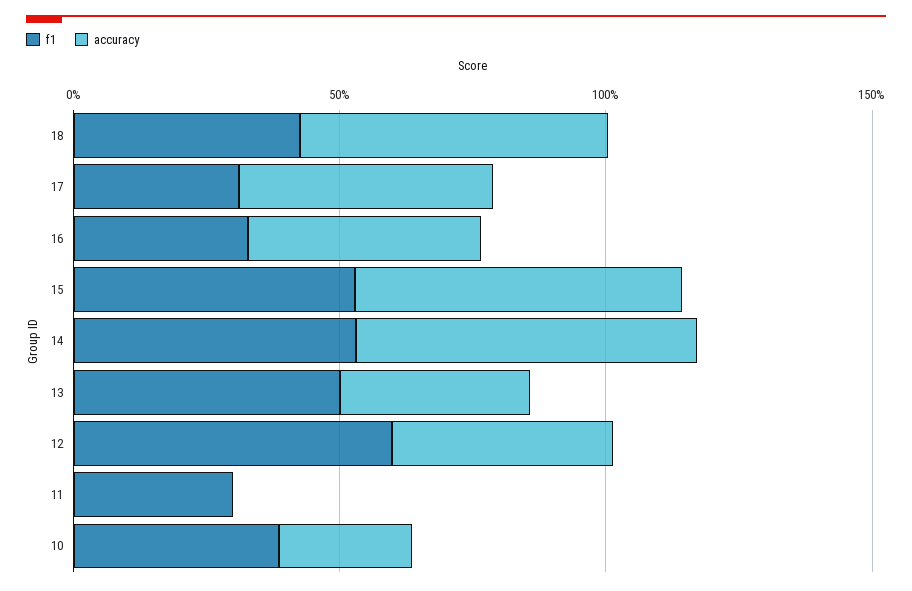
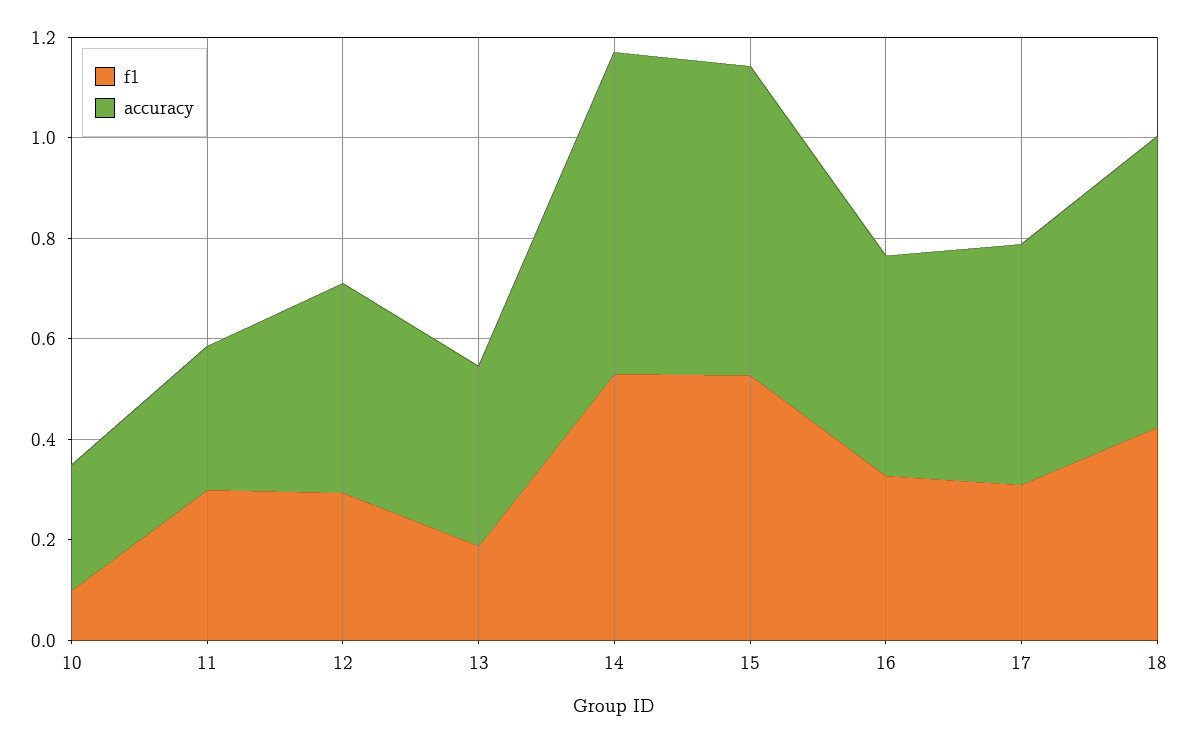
f1, 13: 0.5 -> 0.2
f1, 12: 0.6 -> 0.3
accuracy, 11: 0 -> 0.3
f1, 10: 0.4 -> 0.1

